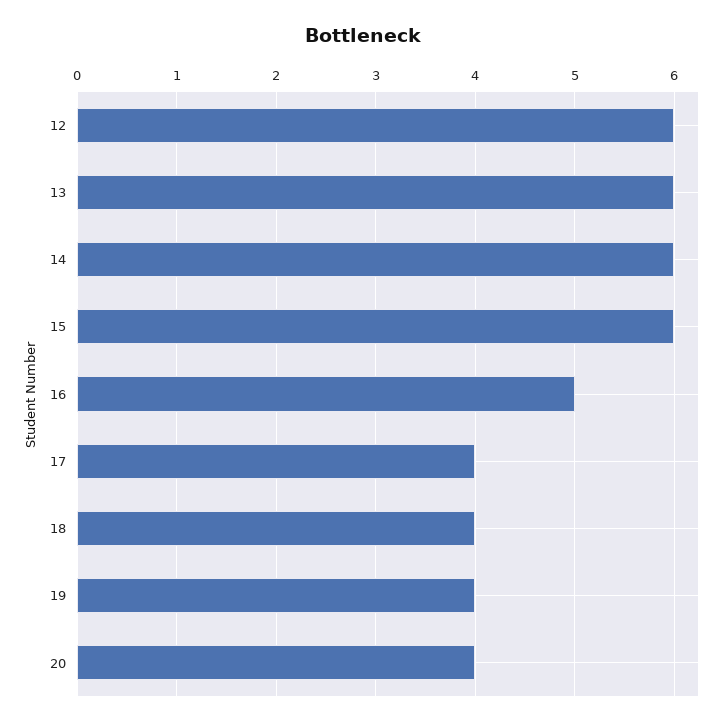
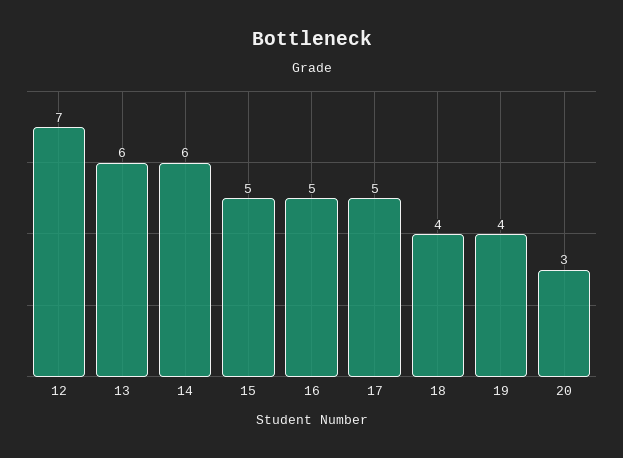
12: 6 -> 7
15: 6 -> 5
17: 4 -> 5
20: 4 -> 3

